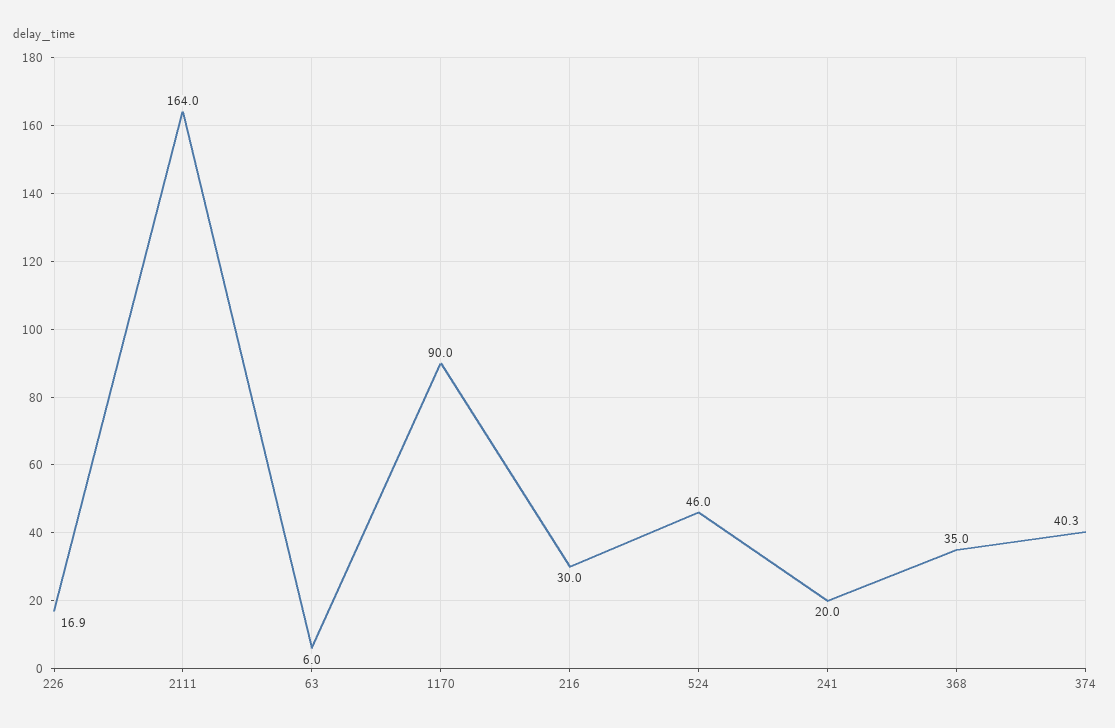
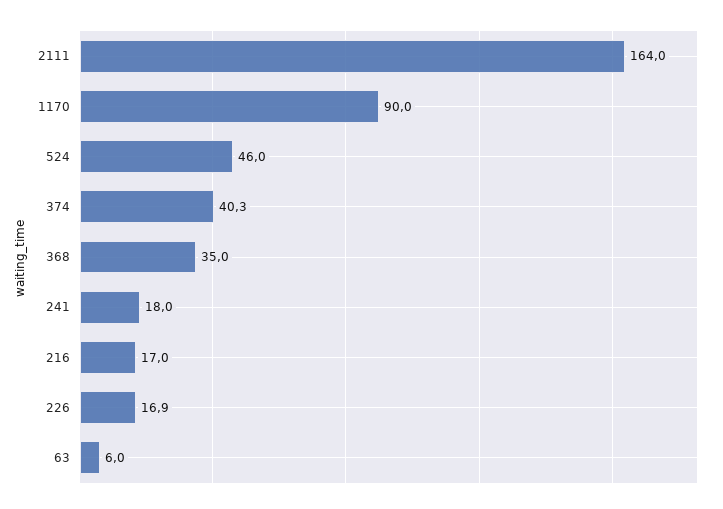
216: 30 -> 17
241: 20 -> 18

